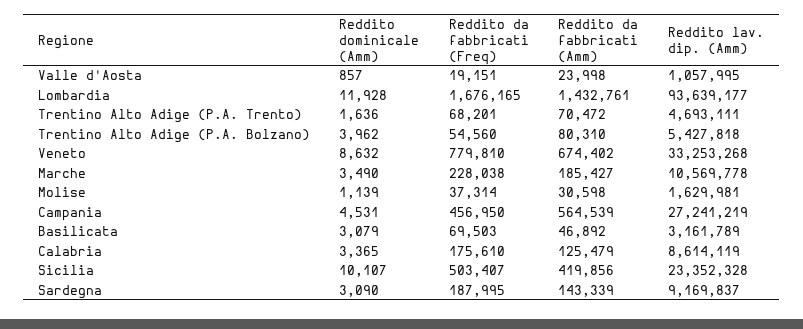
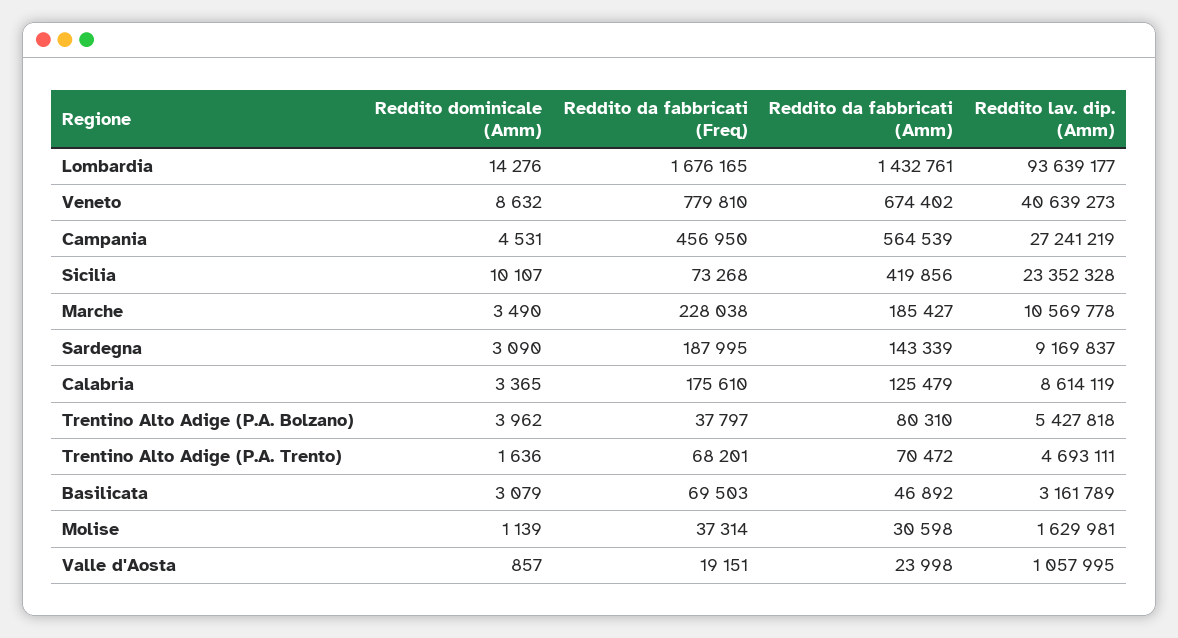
Reddito dominicale (Amm), Lombardia: 11928 -> 14276
Reddito da fabbricati (Freq), Trentino Alto Adige (P.A. Bolzano): 54560 -> 37797
Reddito lav. dip. (Amm), Veneto: 33253268 -> 40639273
Reddito da fabbricati (Freq), Sicilia: 503407 -> 73268

